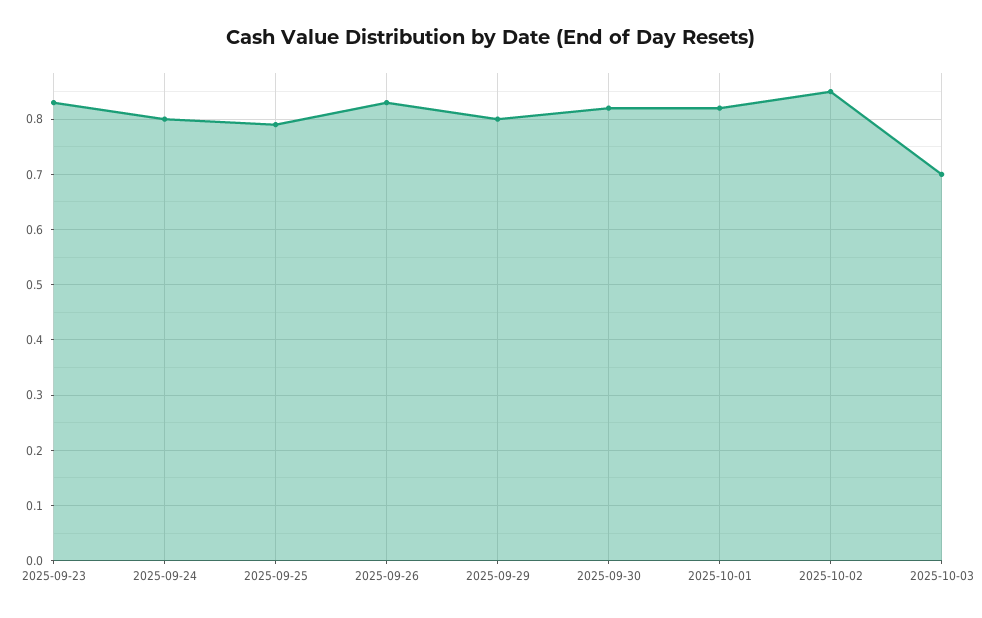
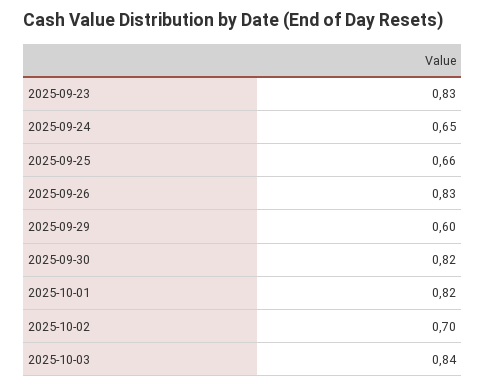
2025-09-24: 0.8 -> 0.65
2025-09-25: 0.8 -> 0.66
2025-09-29: 0.8 -> 0.6
2025-10-02: 0.85 -> 0.7
2025-10-03: 0.7 -> 0.84

